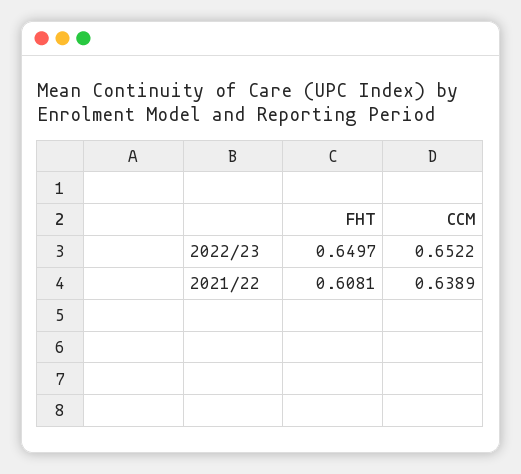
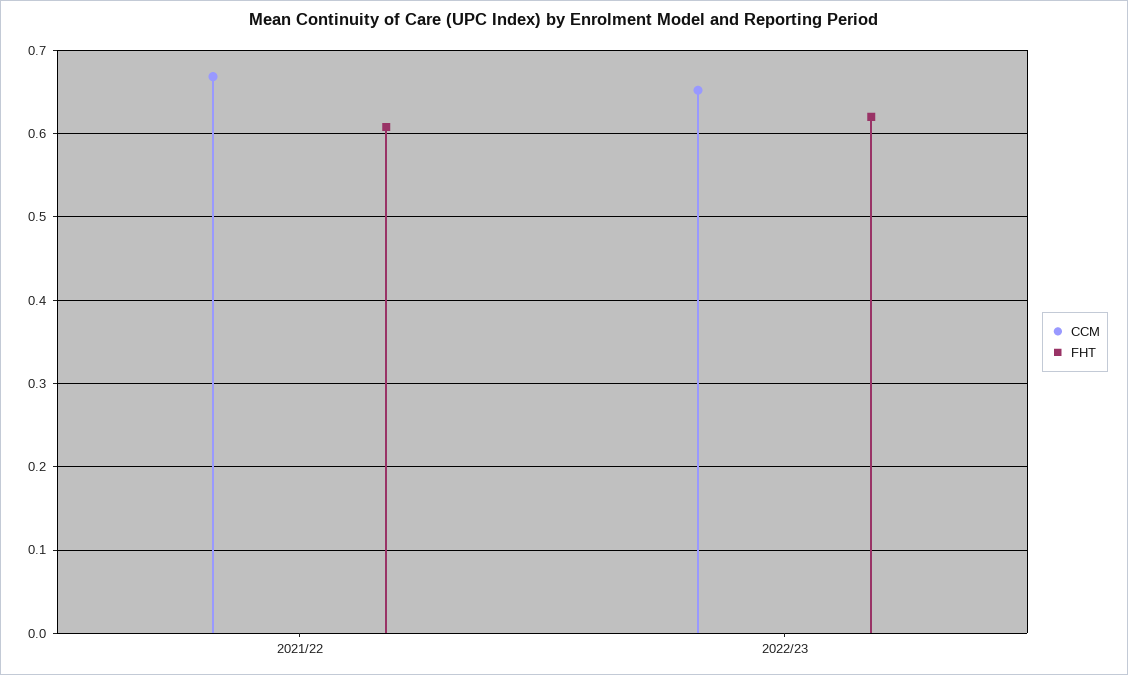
FHT, 2022/23: 0.6497 -> 0.62
CCM, 2021/22: 0.6389 -> 0.67

